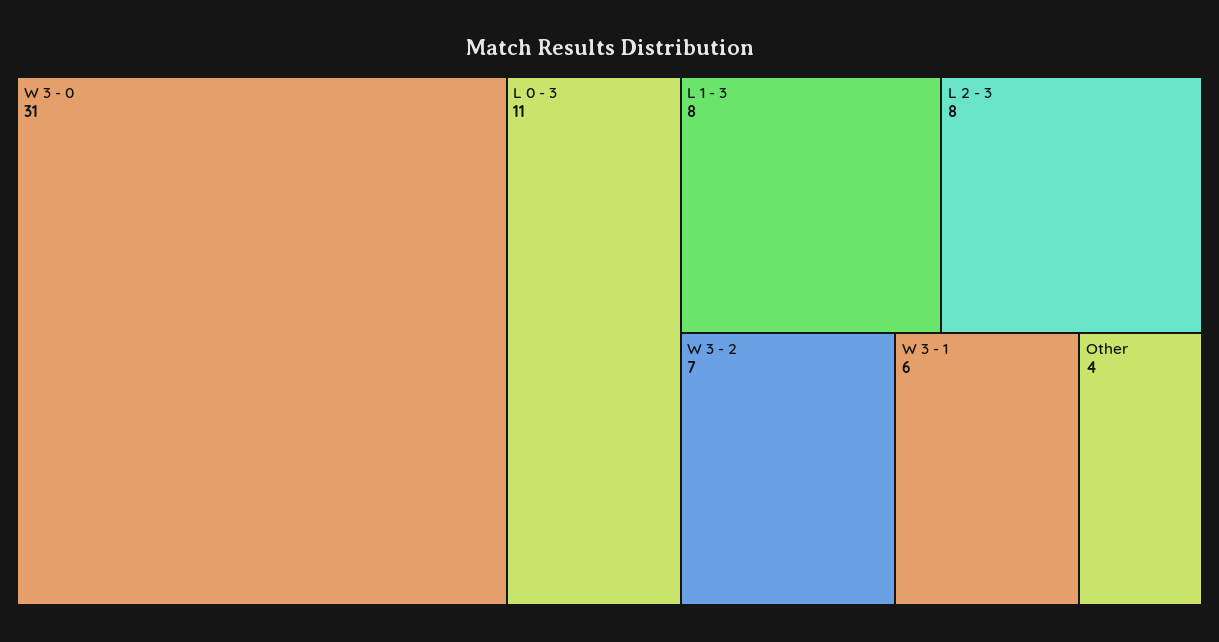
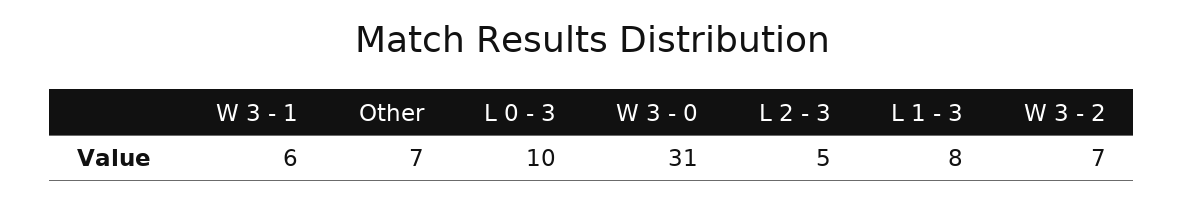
L 0 - 3: 11 -> 10
L 2 - 3: 8 -> 5
Other: 4 -> 7

